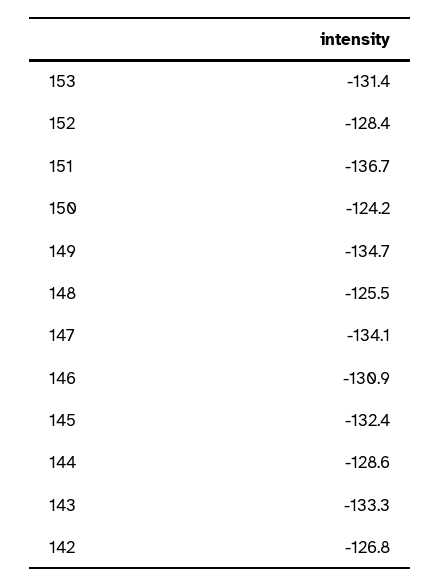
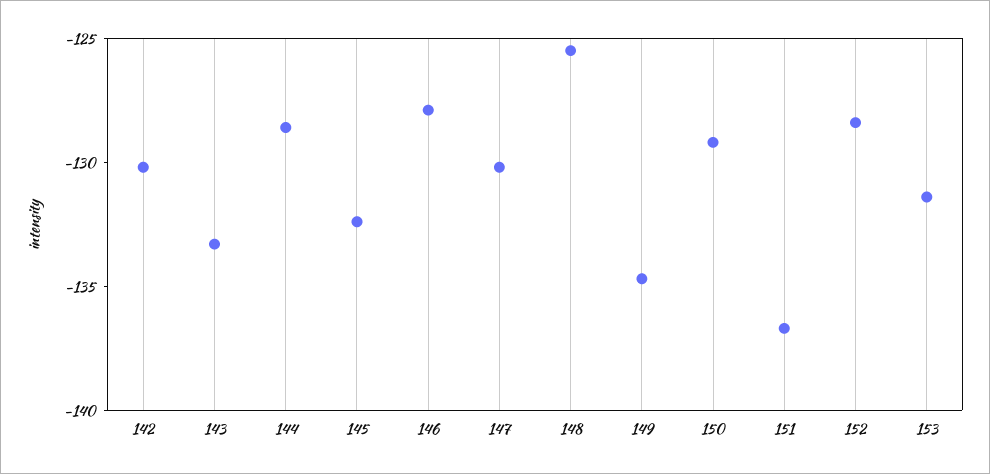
150: -124.2 -> -129
147: -134.1 -> -130
146: -130.9 -> -128
142: -126.8 -> -130

